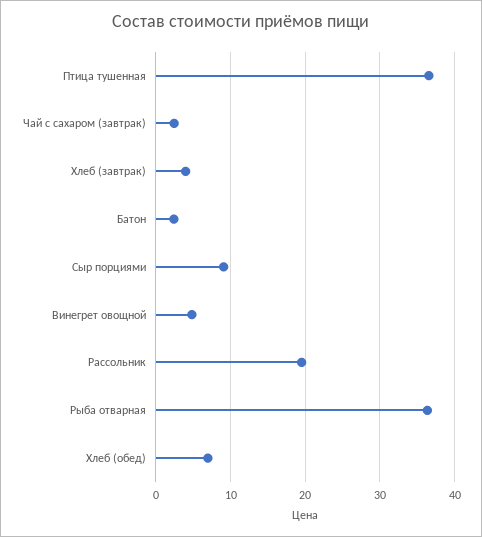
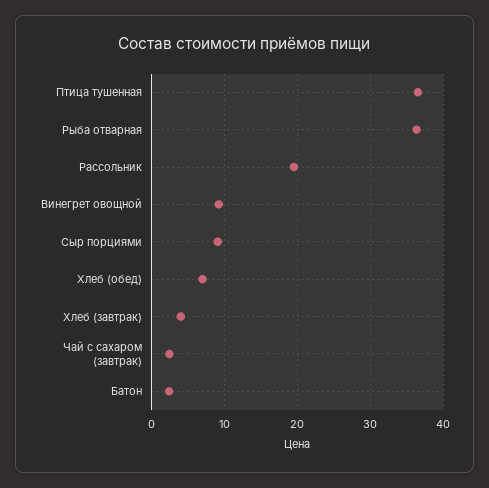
Винегрет овощной: 5 -> 9

